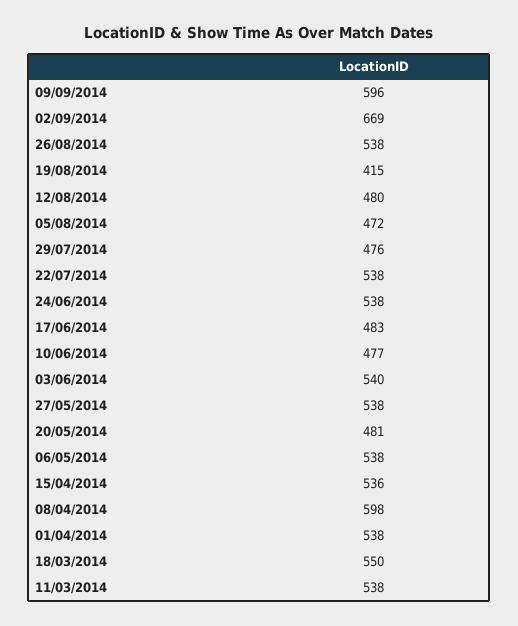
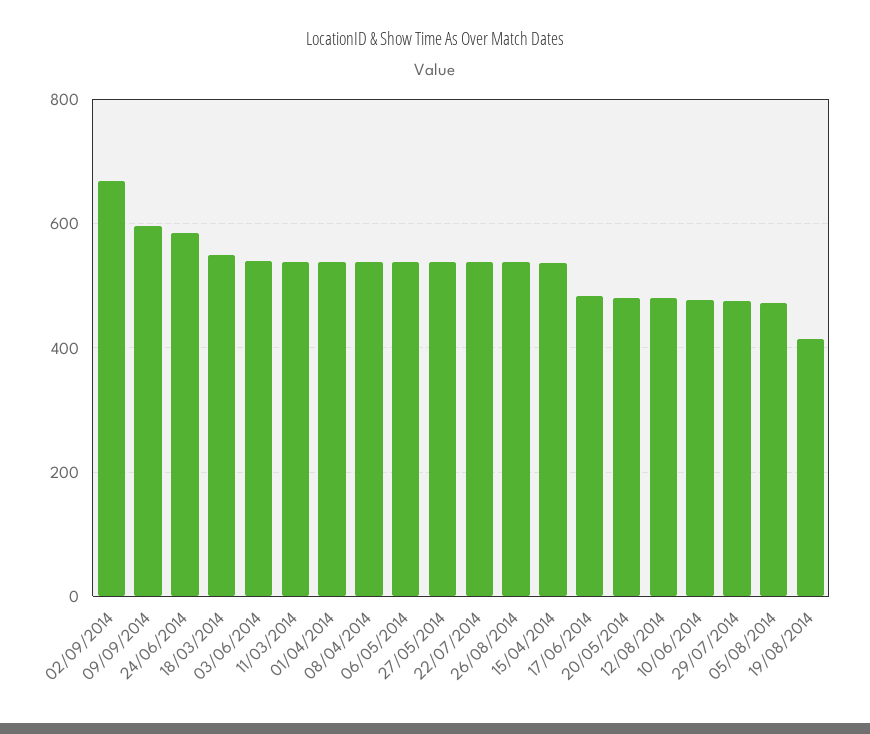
24/06/2014: 538 -> 580
08/04/2014: 598 -> 540

